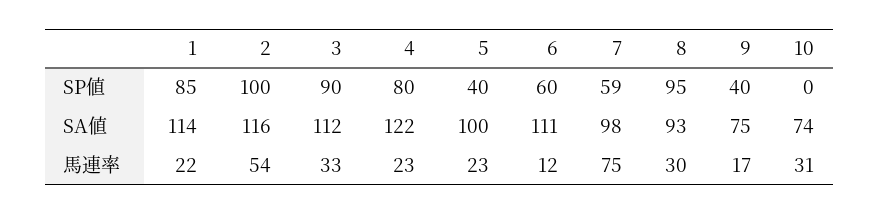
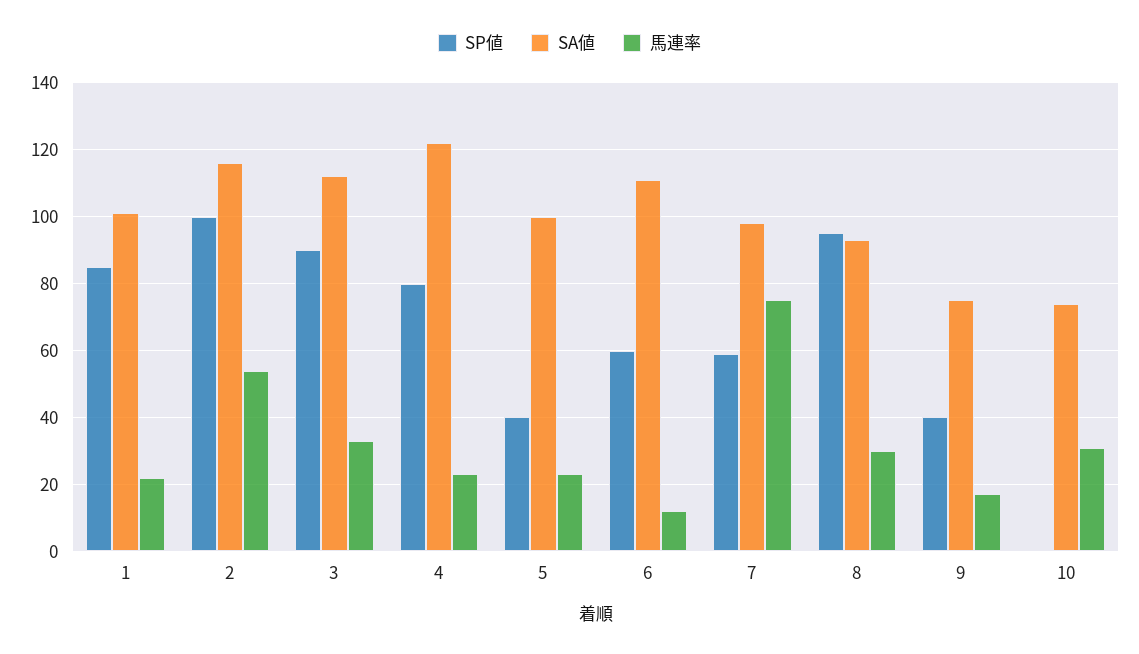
SA値, 1: 114 -> 100

